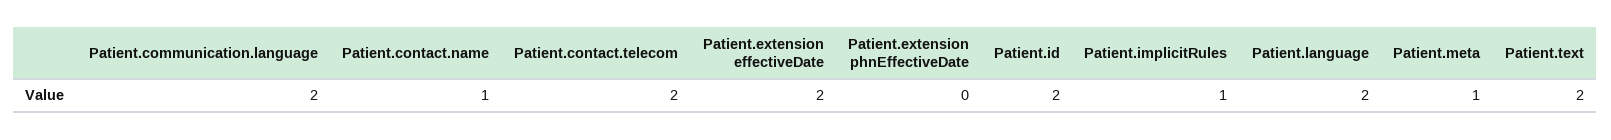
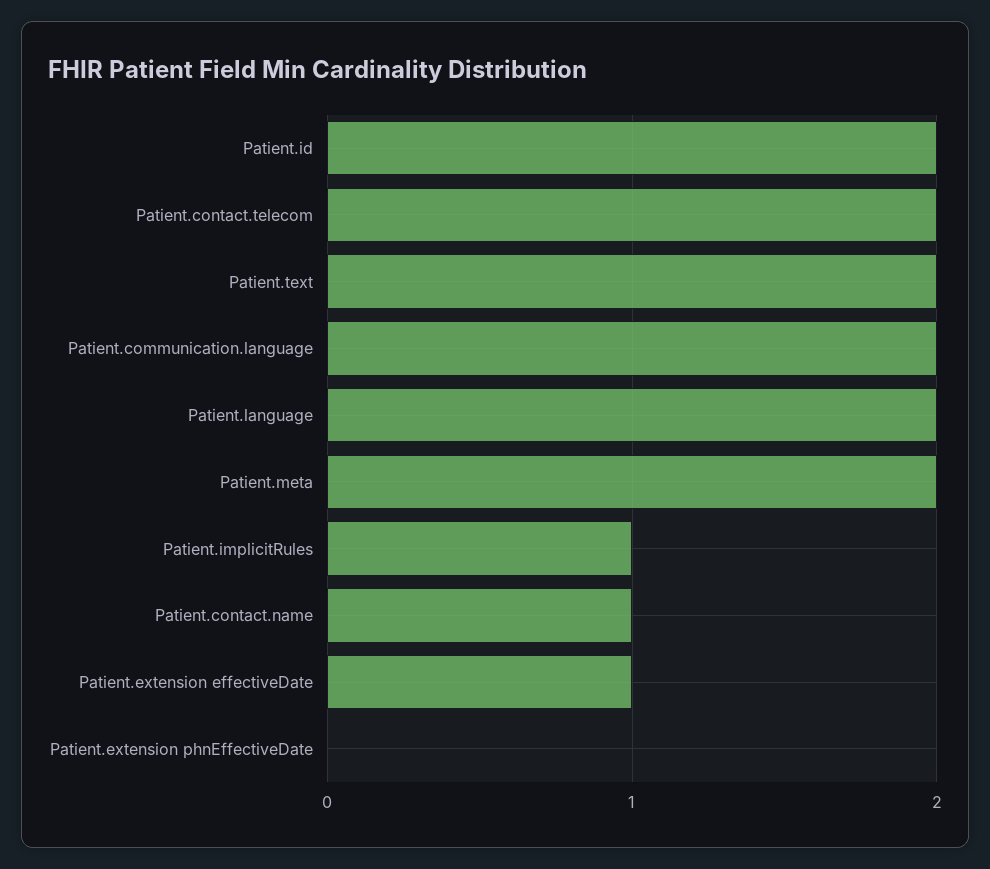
Patient.extension effectiveDate: 2 -> 1
Patient.meta: 1 -> 2

